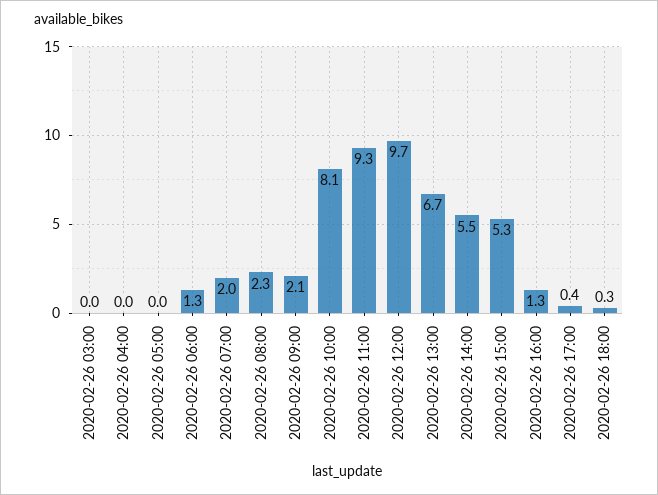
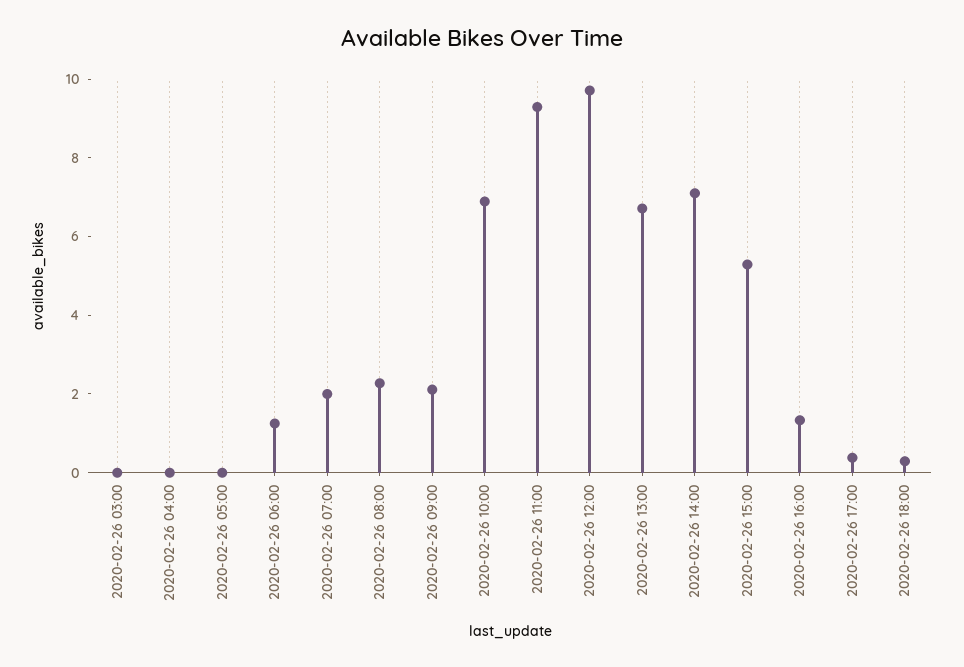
2020-02-26 10:00: 8.1 -> 7
2020-02-26 14:00: 5.5 -> 7

